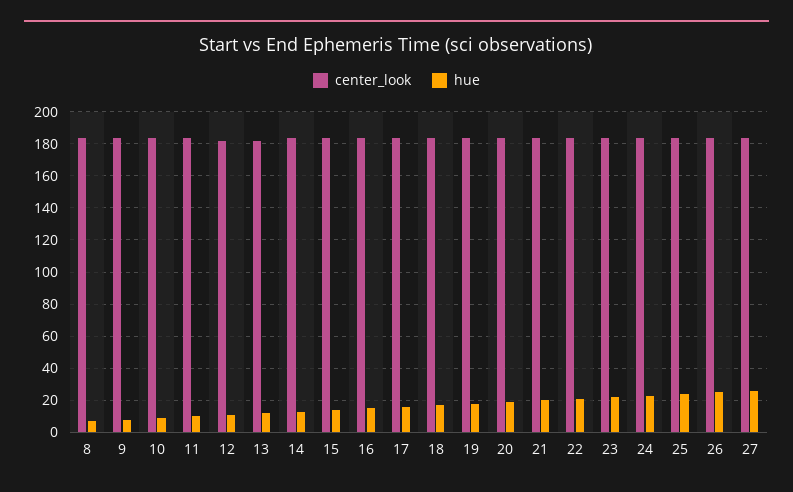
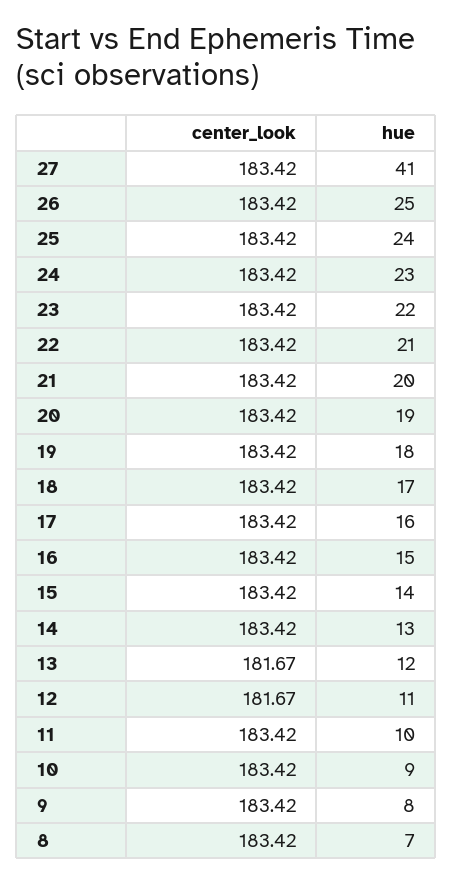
hue, 27: 25 -> 41

